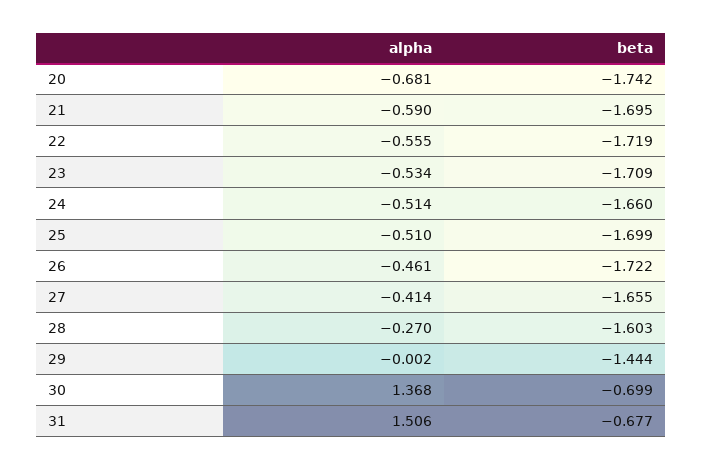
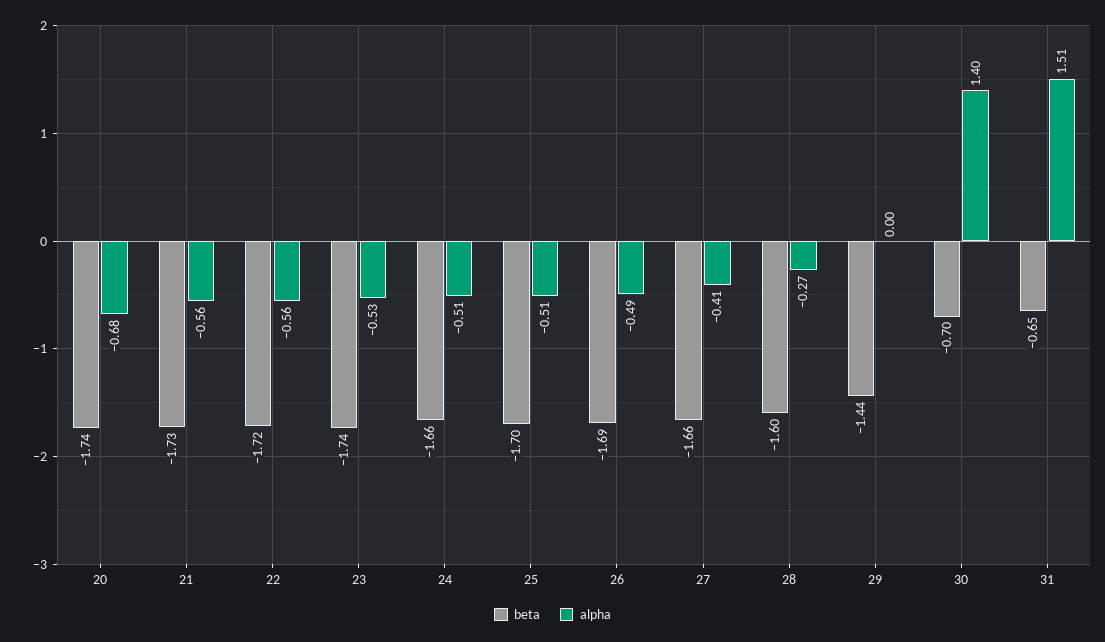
alpha, 21: -0.59 -> -0.56
beta, 21: -1.695 -> -1.73
beta, 23: -1.709 -> -1.74
alpha, 26: -0.461 -> -0.49
beta, 26: -1.722 -> -1.69
alpha, 30: 1.368 -> 1.4
beta, 31: -0.677 -> -0.65

